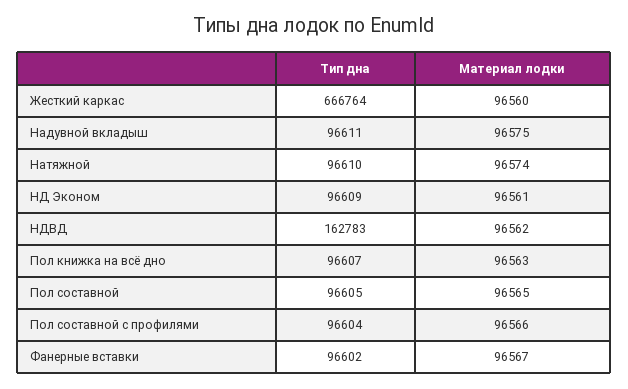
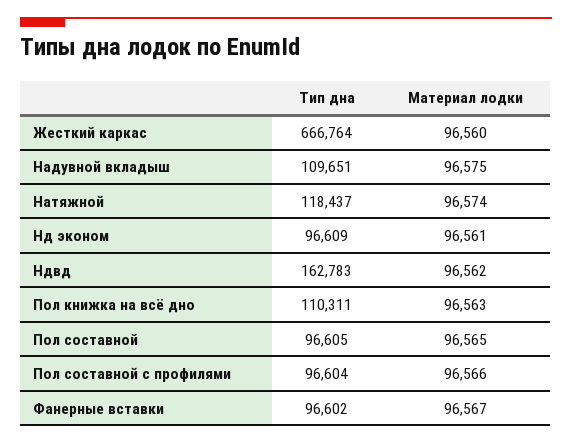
Тип дна, Надувной вкладыш: 96611 -> 109651
Тип дна, Натяжной: 96610 -> 118437
Тип дна, Пол книжка на всё дно: 96607 -> 110311

